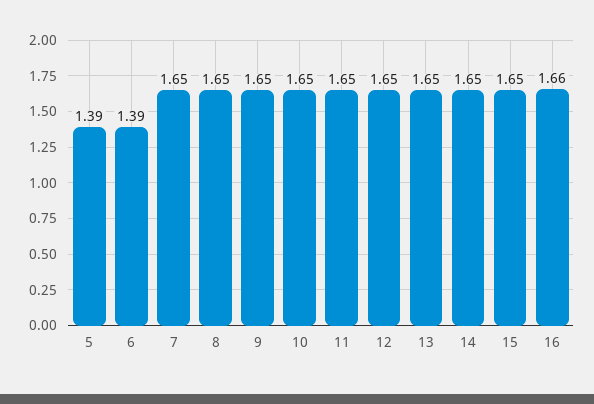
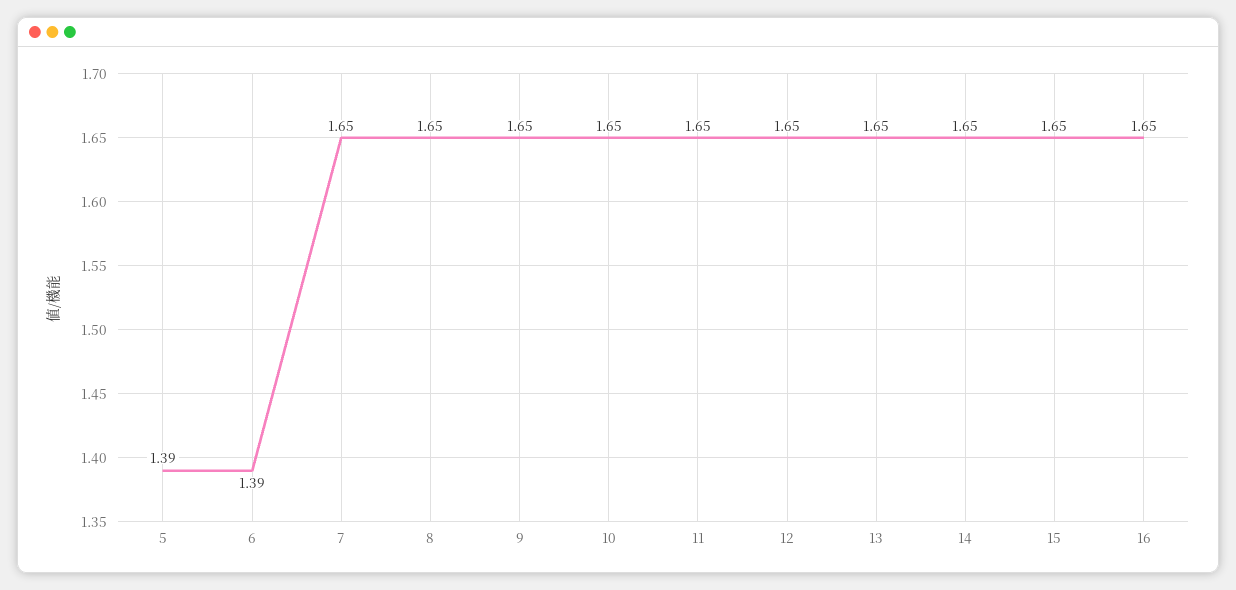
16: 1.66 -> 1.65

